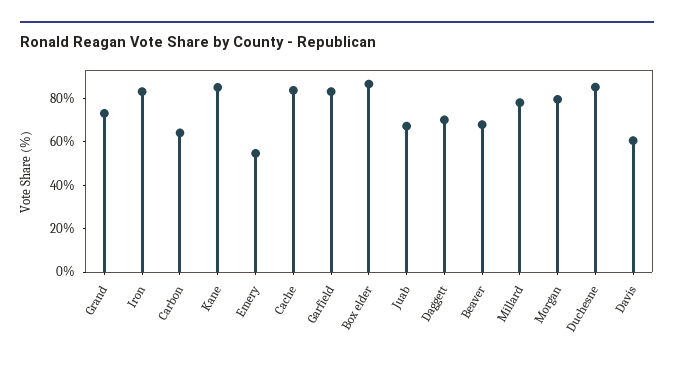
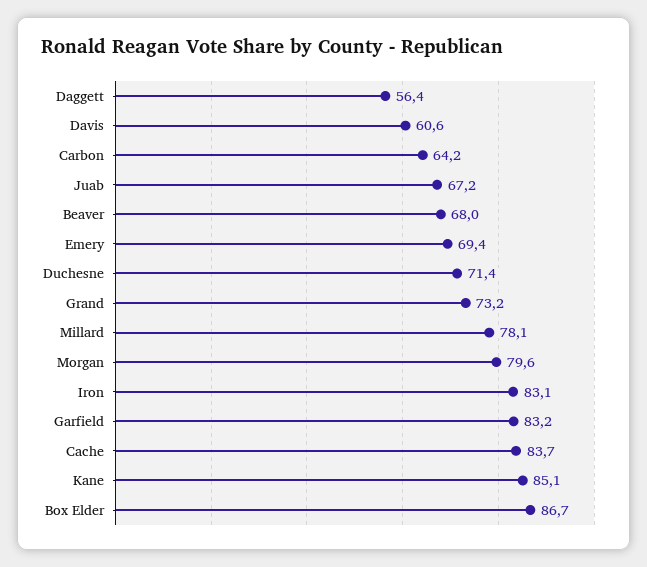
Emery: 55 -> 69.4
Daggett: 70 -> 56.4
Duchesne: 85 -> 71.4

